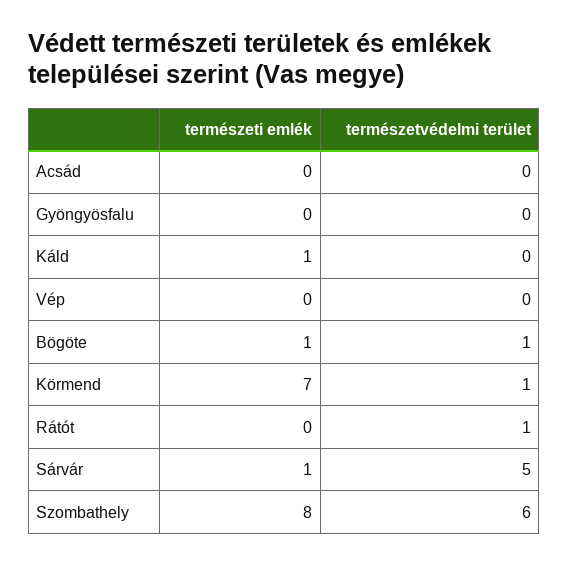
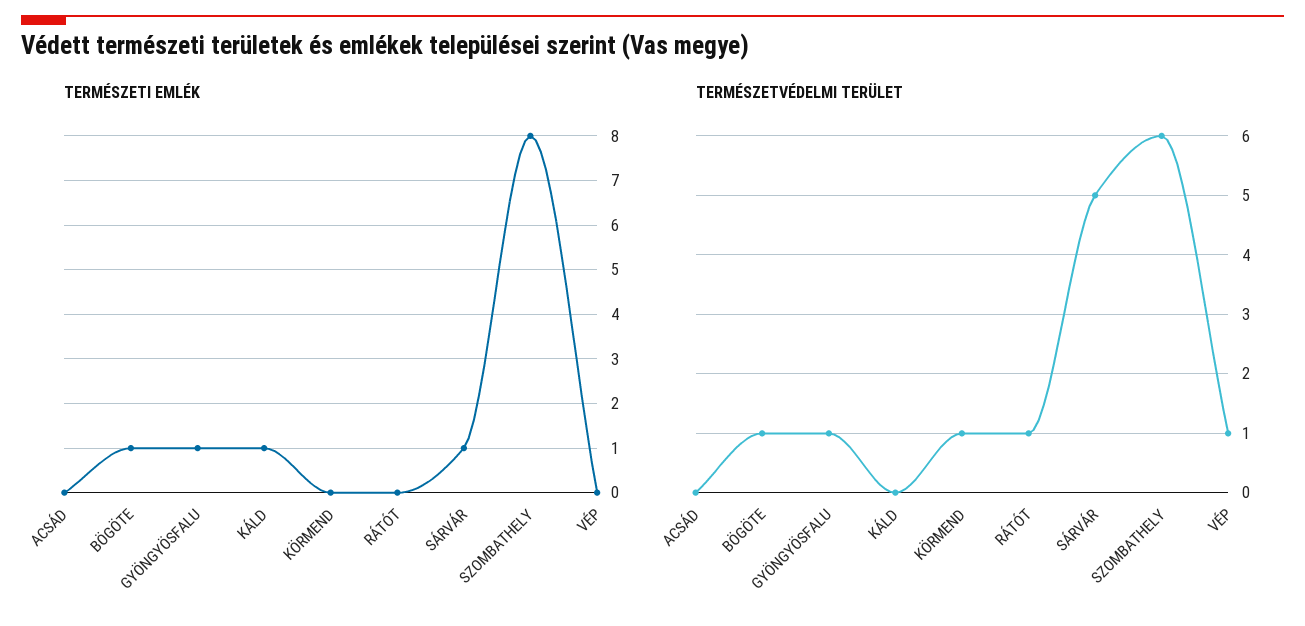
természeti emlék, Gyöngyösfalu: 0 -> 1
természetvédelmi terület, Gyöngyösfalu: 0 -> 1
természetvédelmi terület, Vép: 0 -> 1
természeti emlék, Körmend: 7 -> 0

